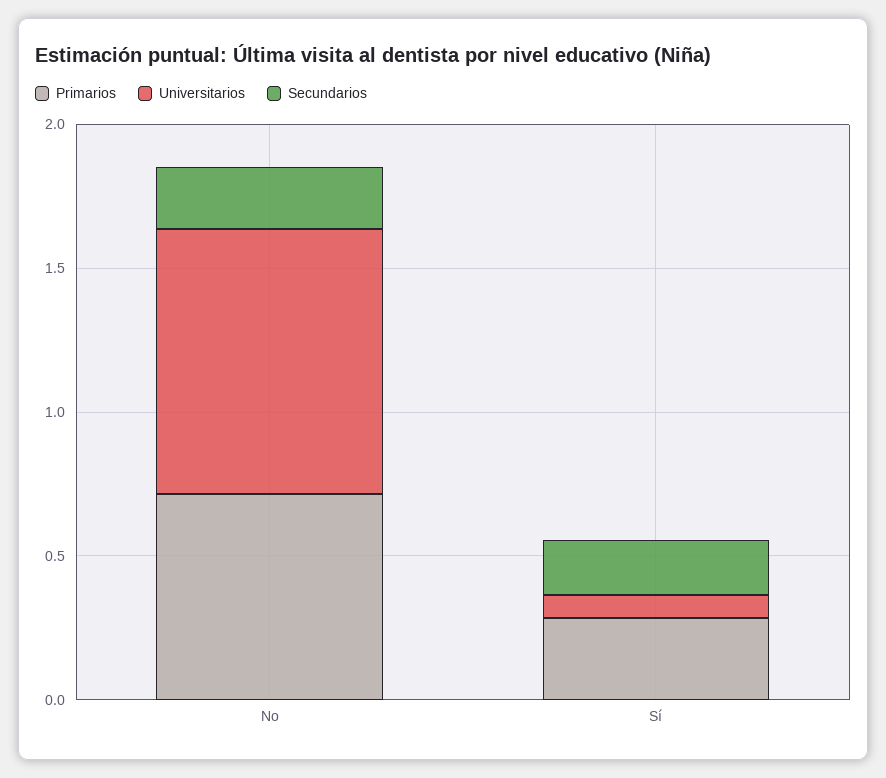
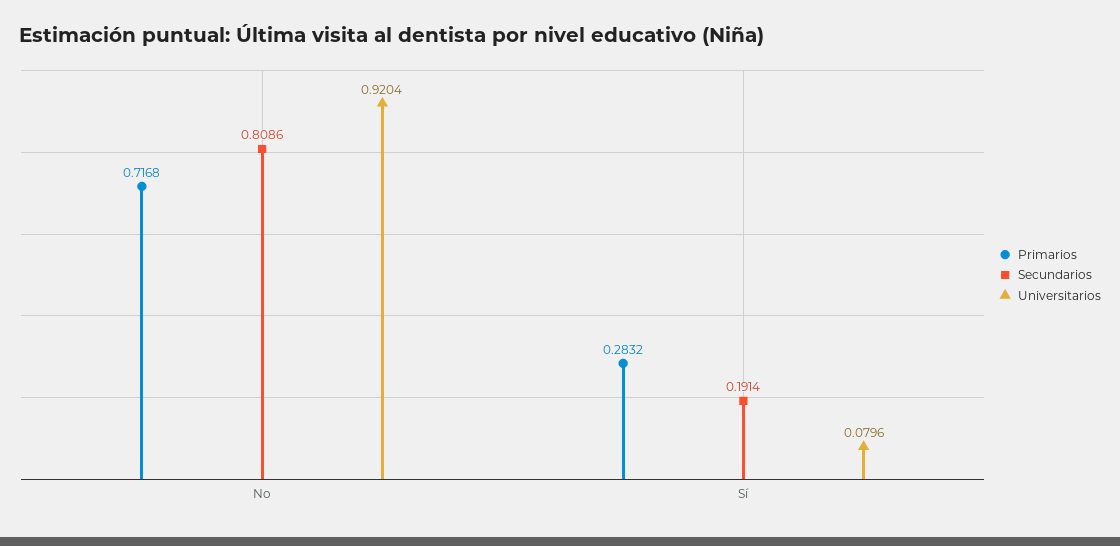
Secundarios, No: 0.2 -> 0.8086

